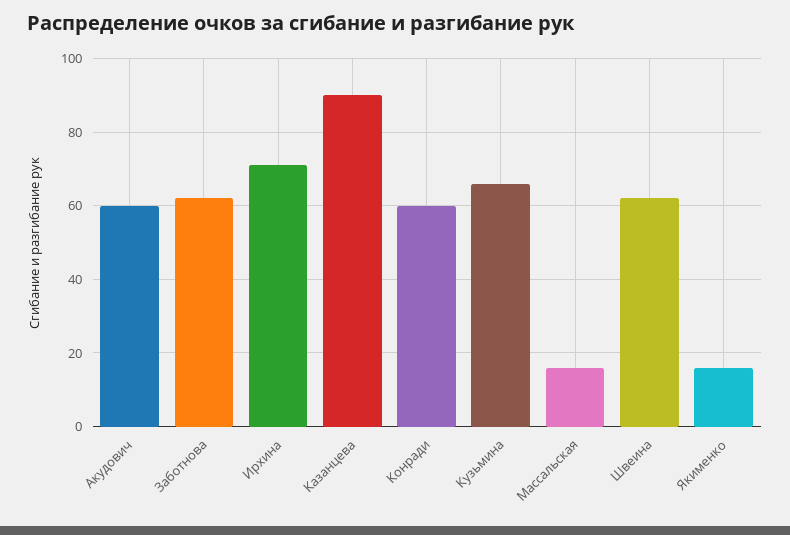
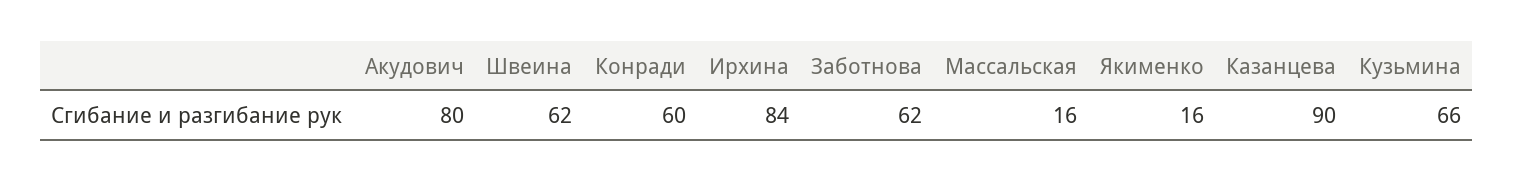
Акудович: 60 -> 80
Ирхина: 70 -> 84

